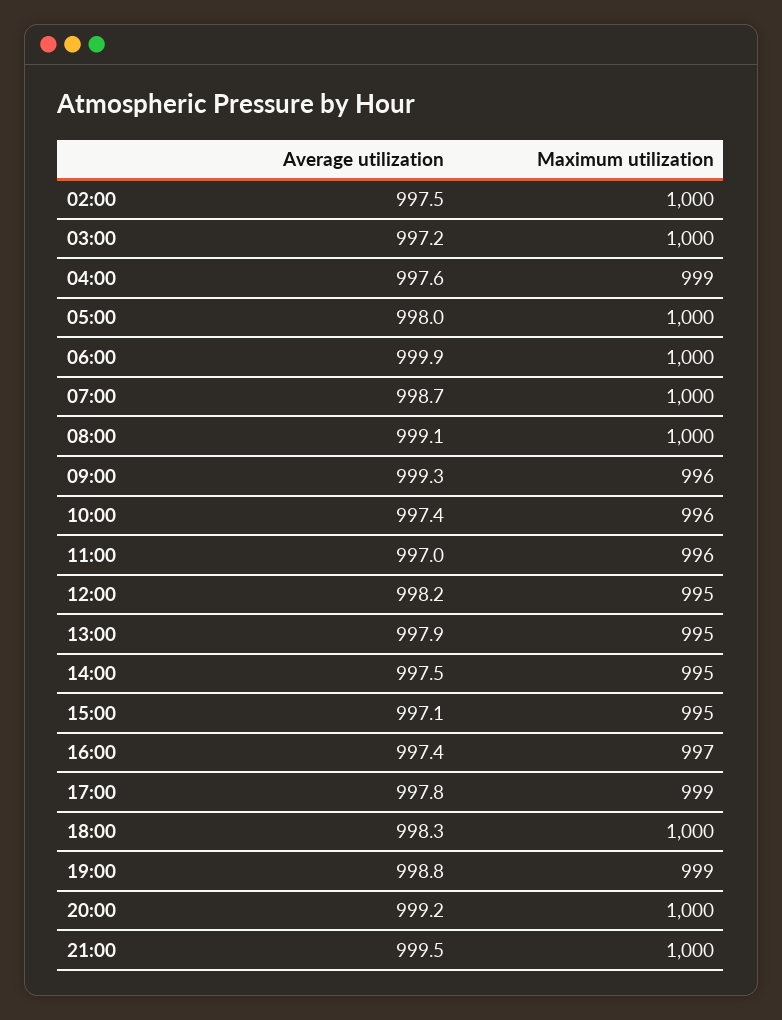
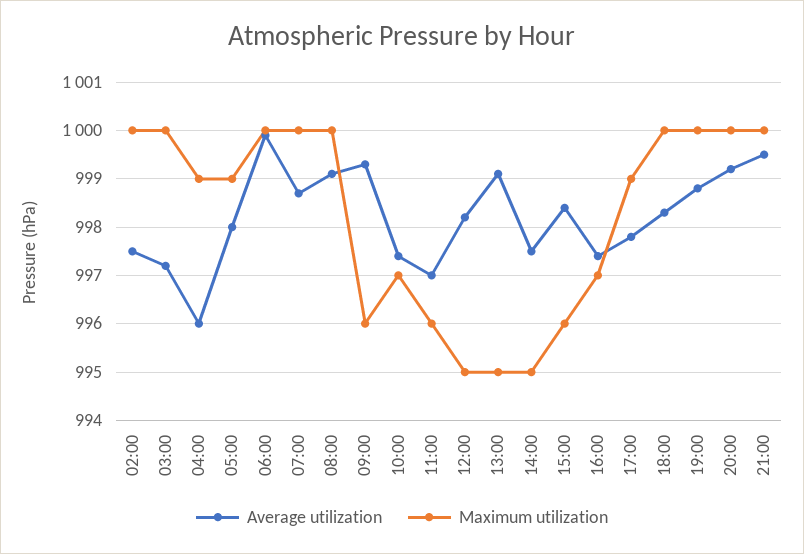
Average utilization, 04:00: 997.6 -> 996
Maximum utilization, 05:00: 1000 -> 999
Maximum utilization, 10:00: 996 -> 997
Average utilization, 13:00: 997.9 -> 999
Average utilization, 15:00: 997.1 -> 998.5
Maximum utilization, 15:00: 995 -> 996
Maximum utilization, 19:00: 999 -> 1000

